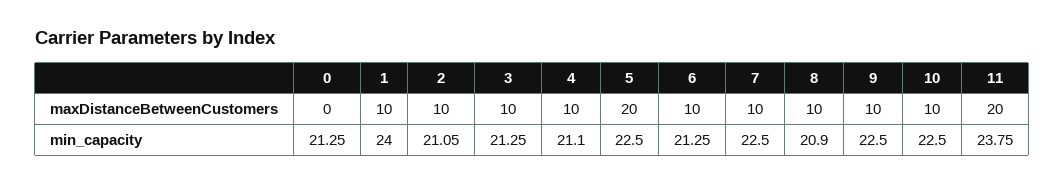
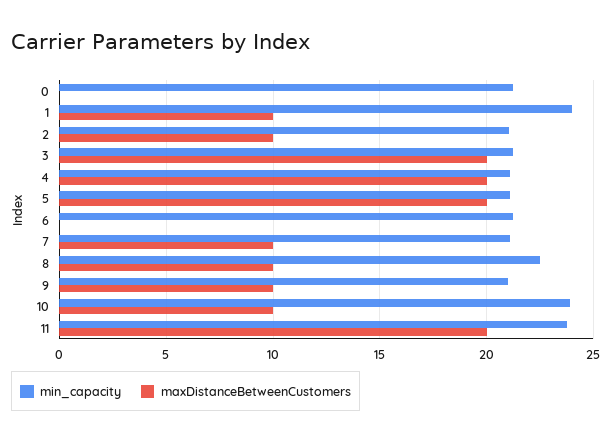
maxDistanceBetweenCustomers, 3: 10 -> 20
maxDistanceBetweenCustomers, 4: 10 -> 20
maxDistanceBetweenCustomers, 6: 10 -> 0
min_capacity, 5: 22.5 -> 21
min_capacity, 7: 22.5 -> 21
min_capacity, 8: 20.9 -> 22.5
min_capacity, 9: 22.5 -> 21
min_capacity, 10: 22.5 -> 24

